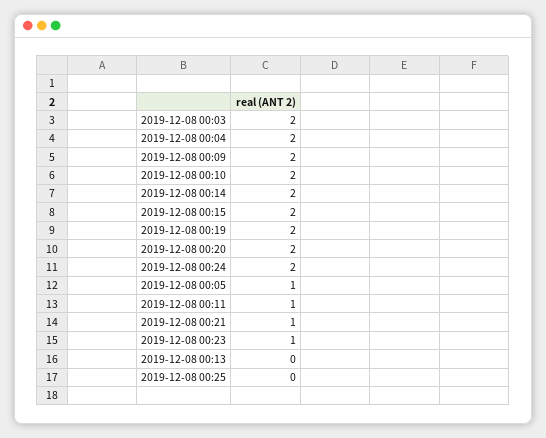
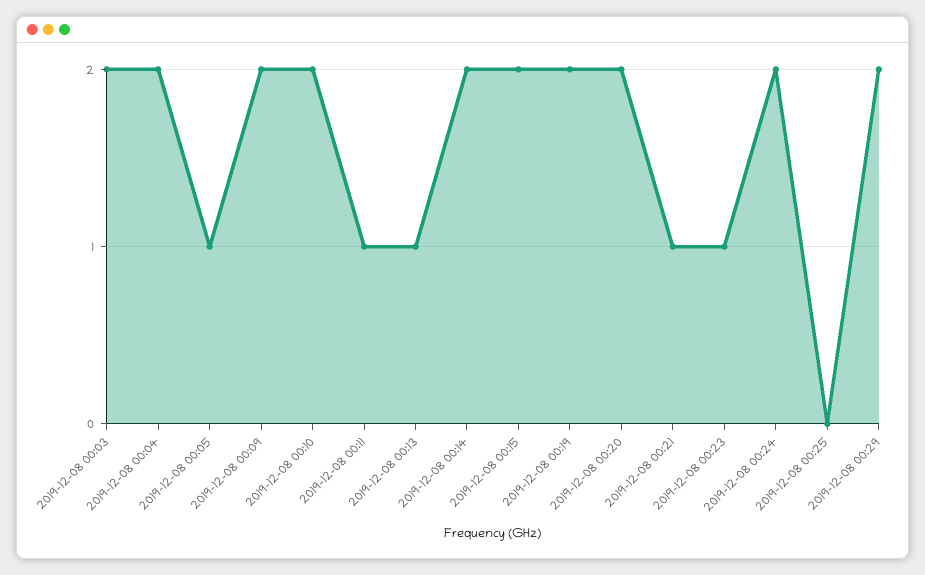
2019-12-08 00:13: 0 -> 1
2019-12-08 00:29: none -> 2

